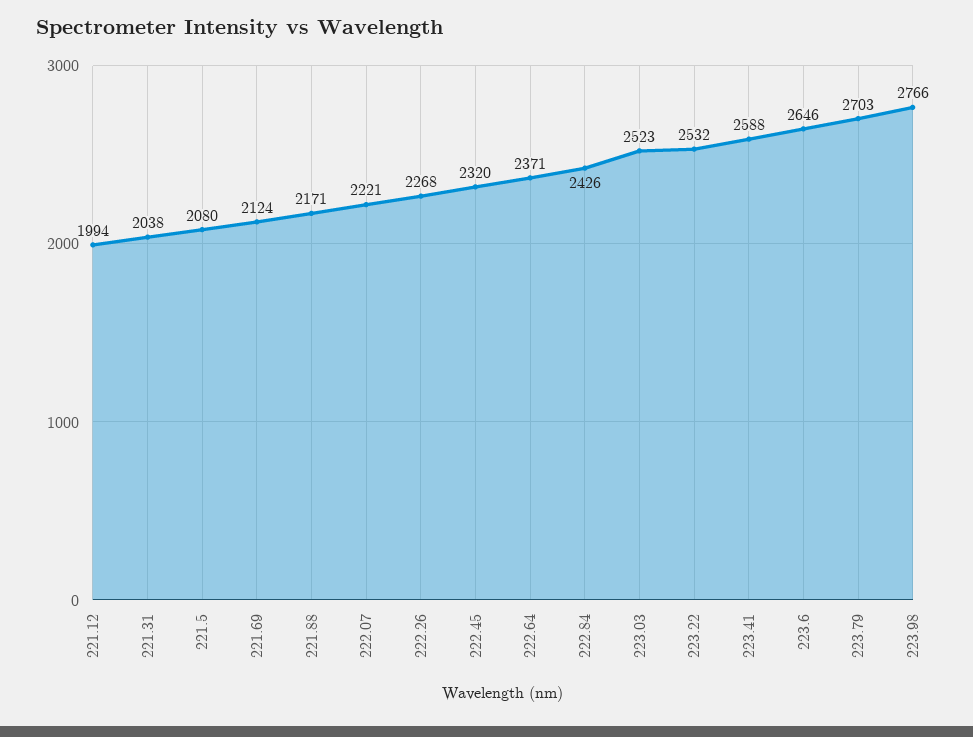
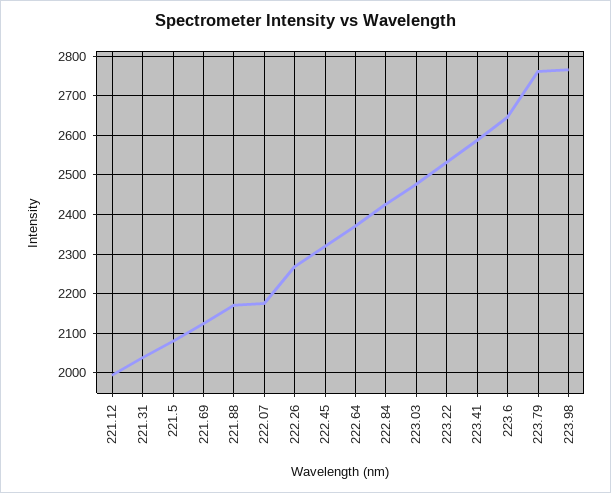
222.07: 2221 -> 2180
223.03: 2523 -> 2480
223.79: 2703 -> 2760

